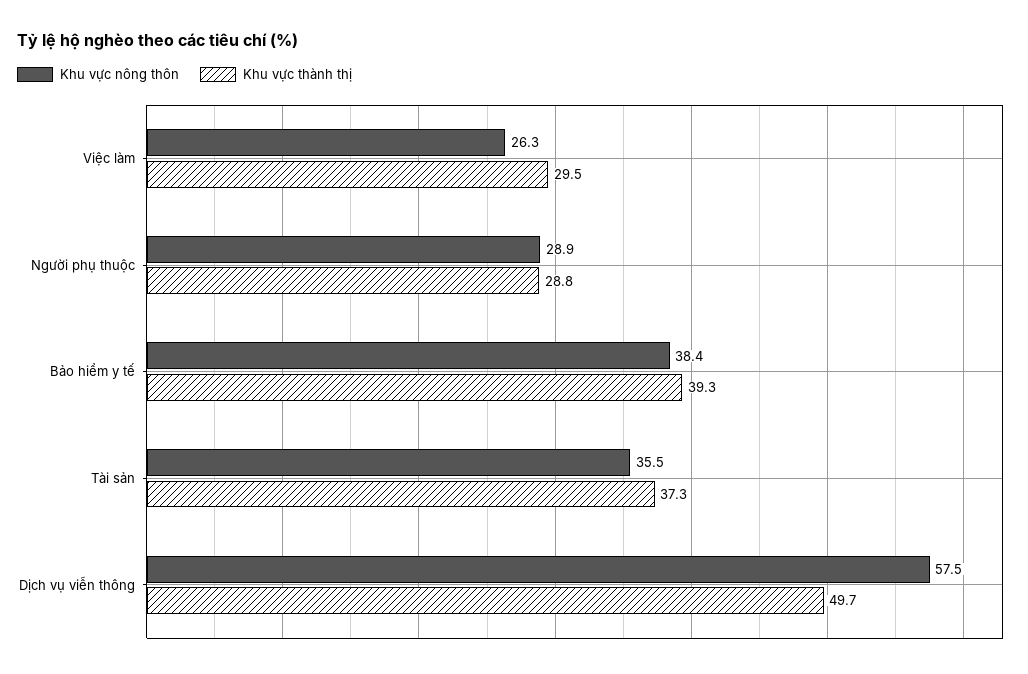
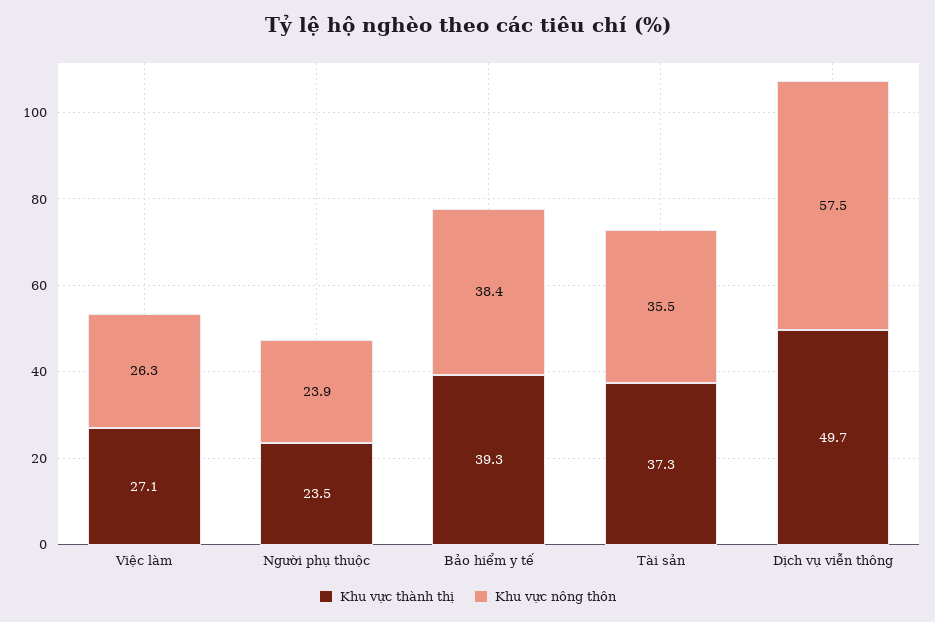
Khu vực thành thị, Việc làm: 29.5 -> 27.1
Khu vực nông thôn, Người phụ thuộc: 28.9 -> 23.9
Khu vực thành thị, Người phụ thuộc: 28.8 -> 23.5

